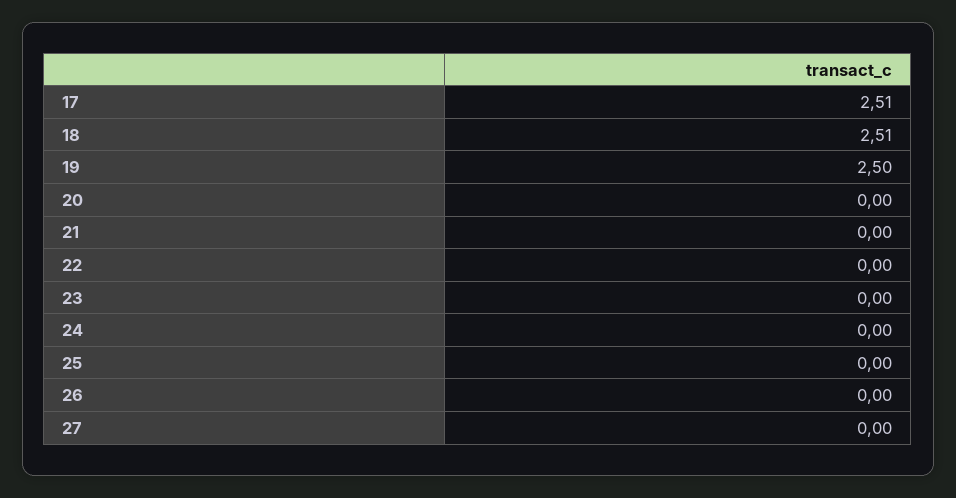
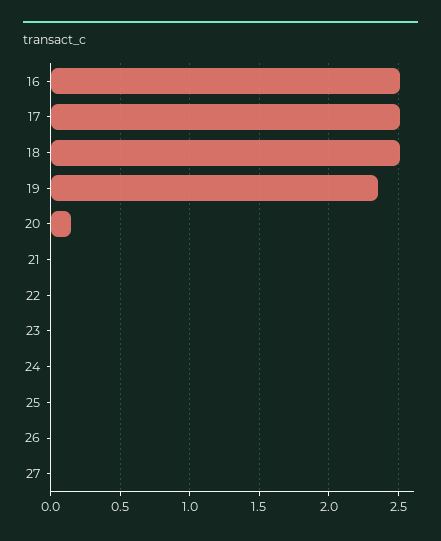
19: 2.5 -> 2.35
20: 0 -> 0.15
16: none -> 2.5

